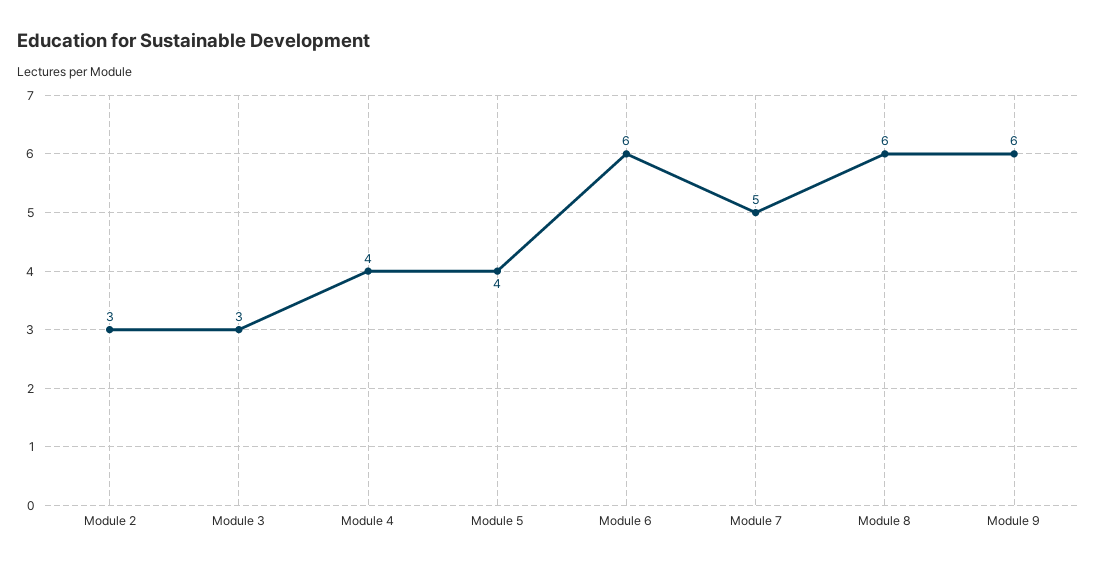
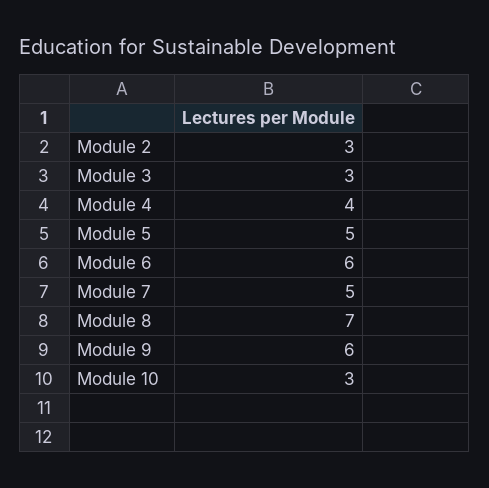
Module 5: 4 -> 5
Module 8: 6 -> 7
Module 10: none -> 3

